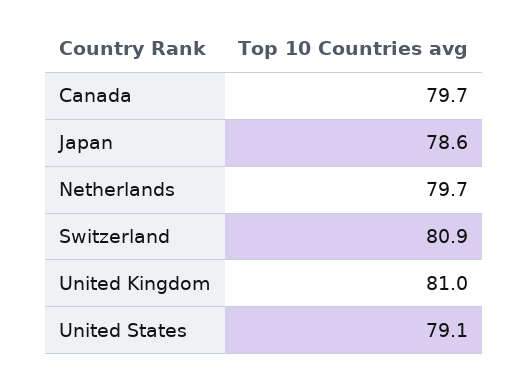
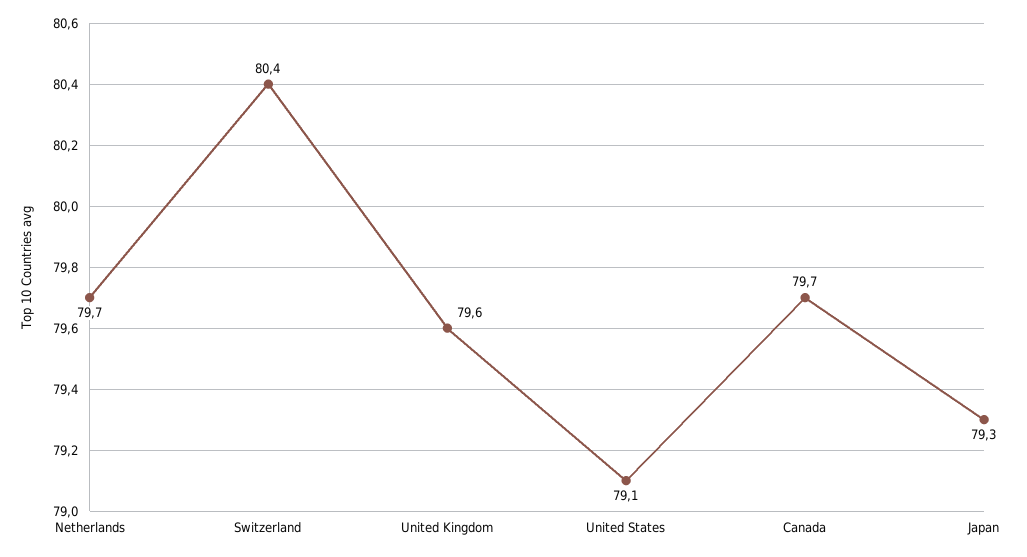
Japan: 78.6 -> 79.3
Switzerland: 80.9 -> 80.4
United Kingdom: 81 -> 79.6

